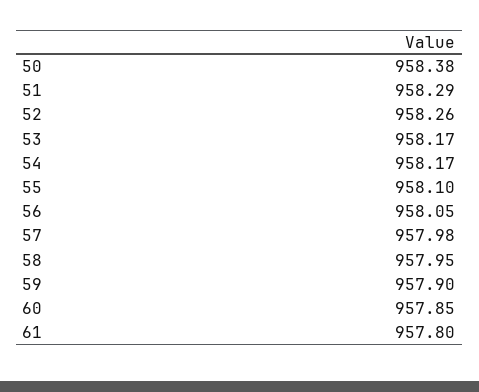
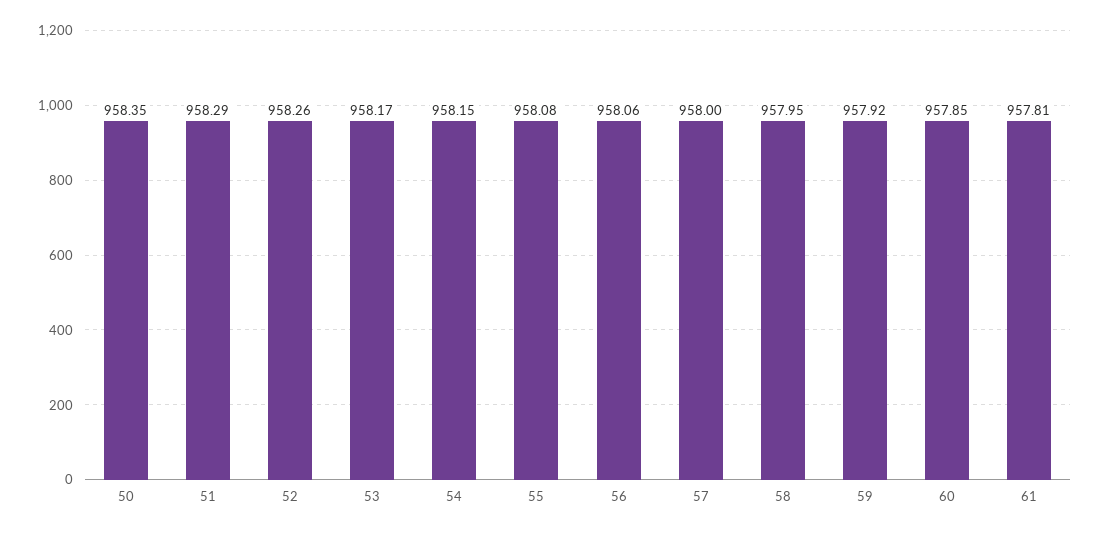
50: 958.38 -> 958.35
54: 958.17 -> 958.15
55: 958.1 -> 958.08
56: 958.05 -> 958.06
57: 957.98 -> 958
59: 957.9 -> 957.92
61: 957.8 -> 957.81

